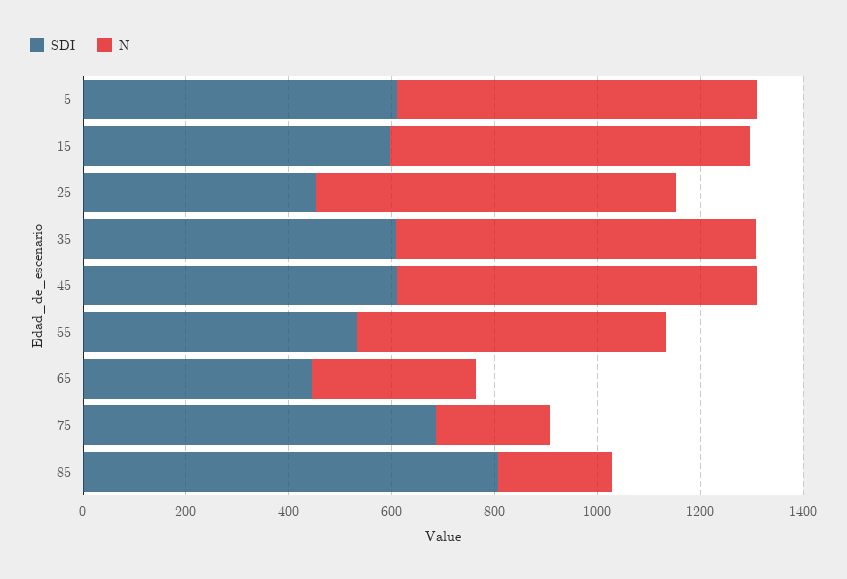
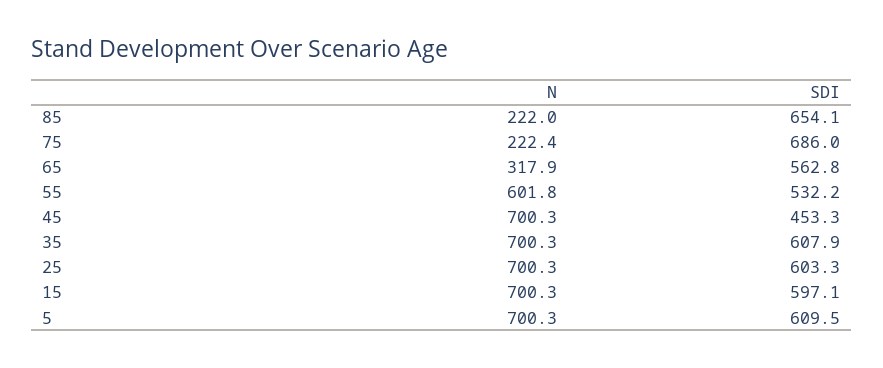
SDI, 25: 450 -> 603.3
SDI, 45: 600 -> 453.3
SDI, 65: 450 -> 562.8
SDI, 85: 800 -> 654.1

